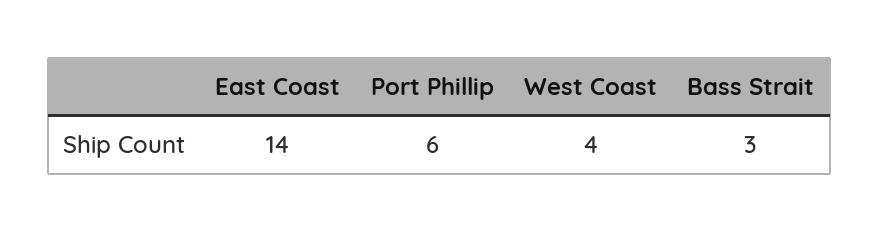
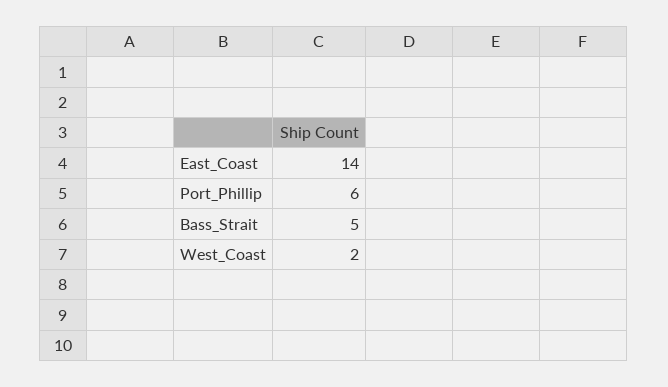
West Coast: 4 -> 2
Bass Strait: 3 -> 5

